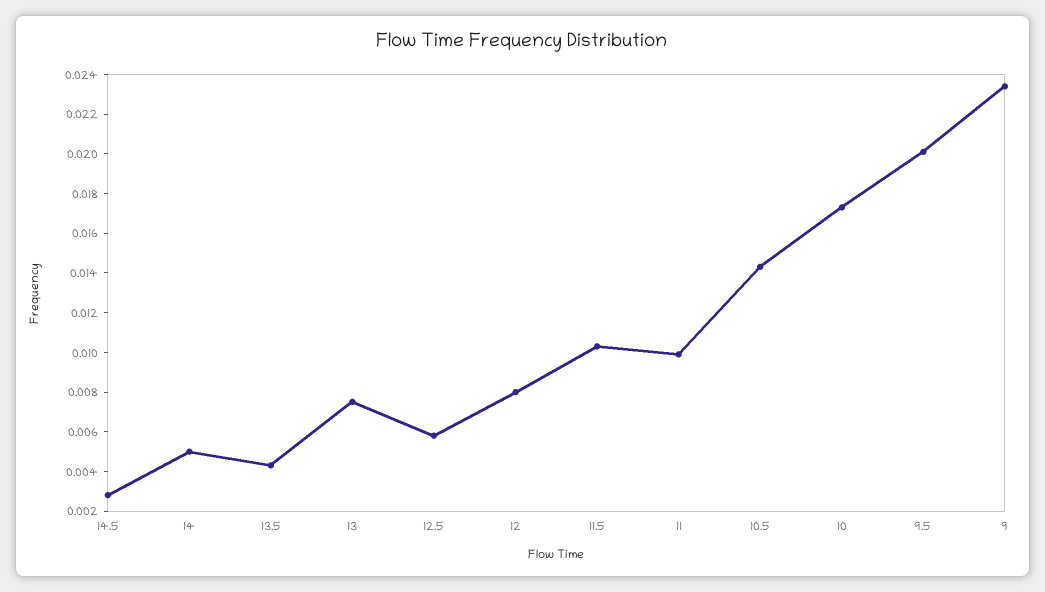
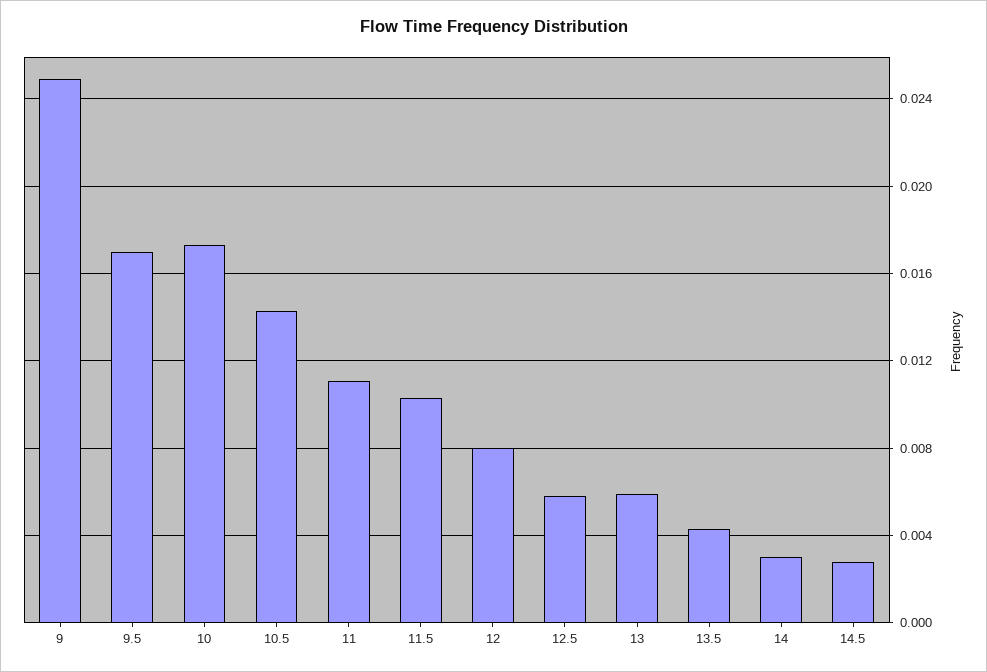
14: 0.005 -> 0.003
13: 0.0075 -> 0.006
11: 0.01 -> 0.011
9.5: 0.02 -> 0.017
9: 0.0235 -> 0.025

